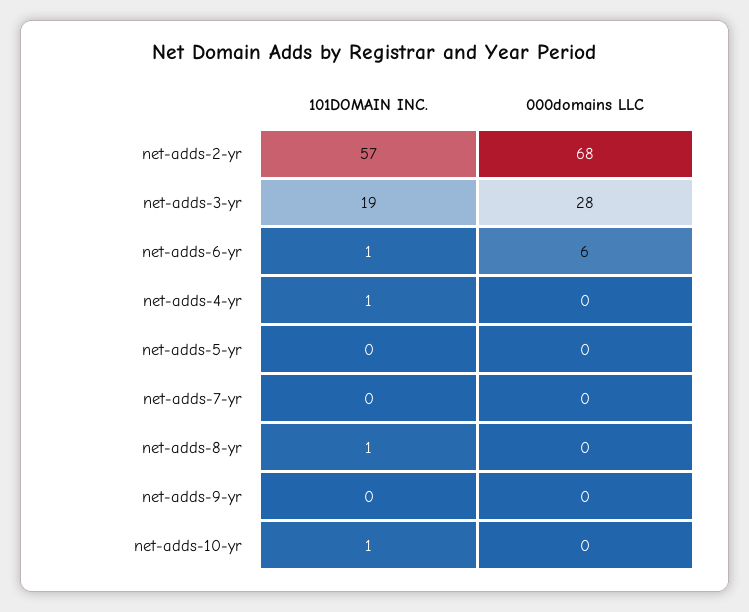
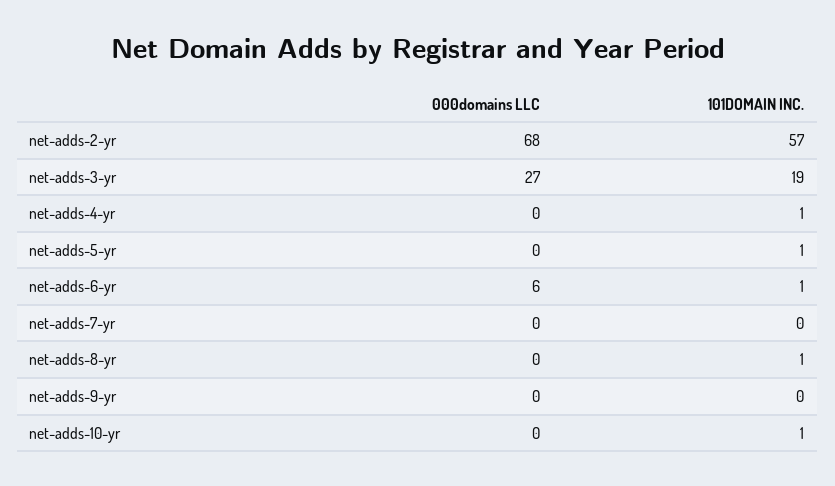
000domains LLC, net-adds-3-yr: 28 -> 27
101DOMAIN INC., net-adds-5-yr: 0 -> 1

